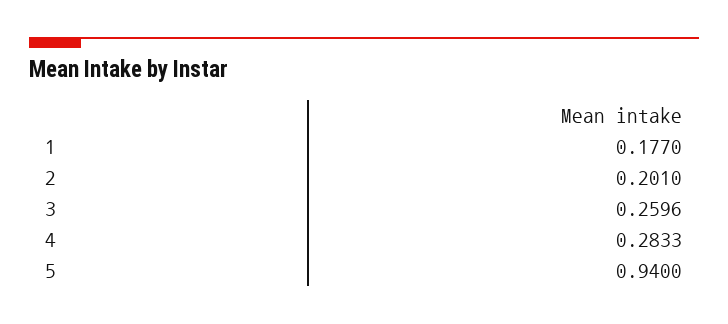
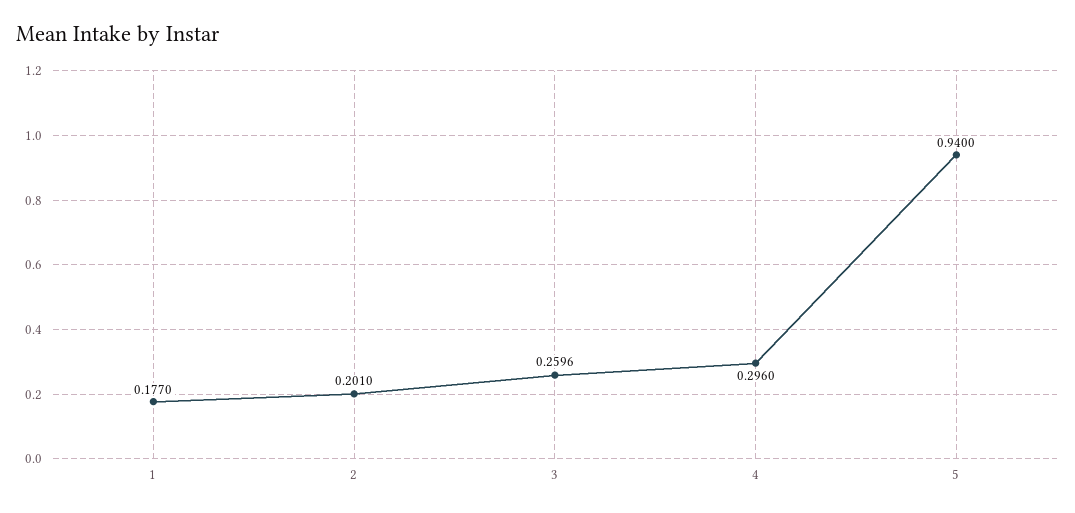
4: 0.2833 -> 0.296

